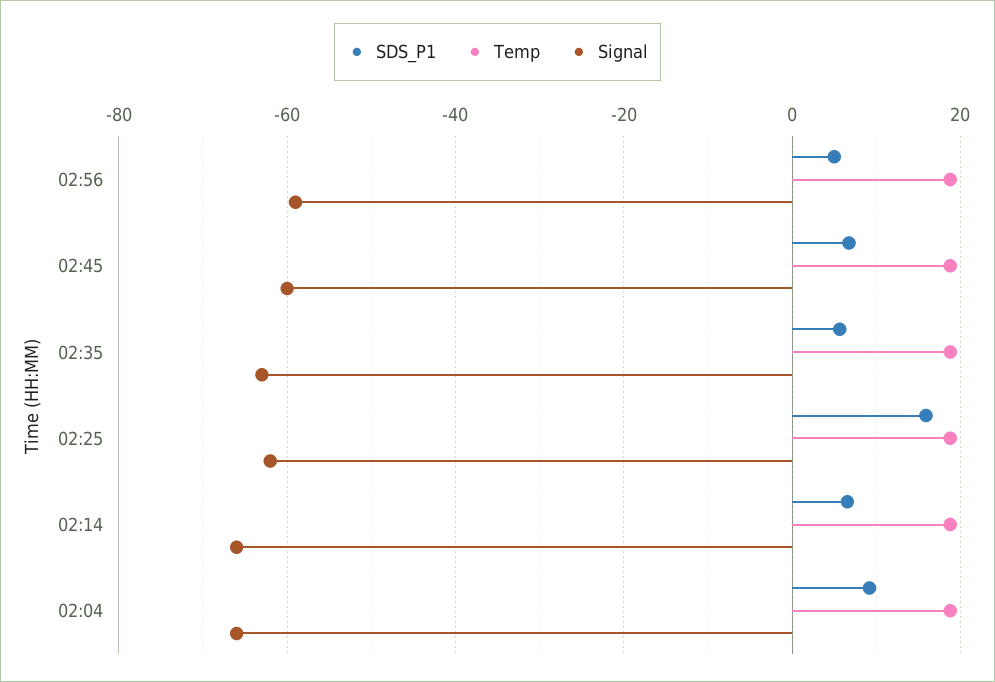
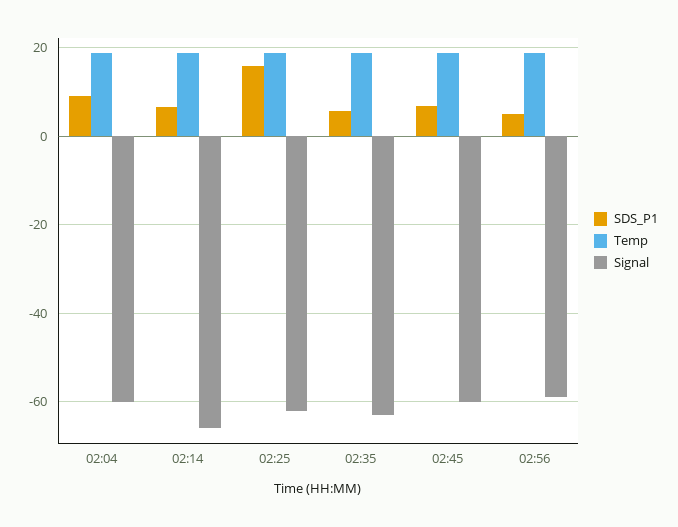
Signal, 02:04: -66 -> -60

